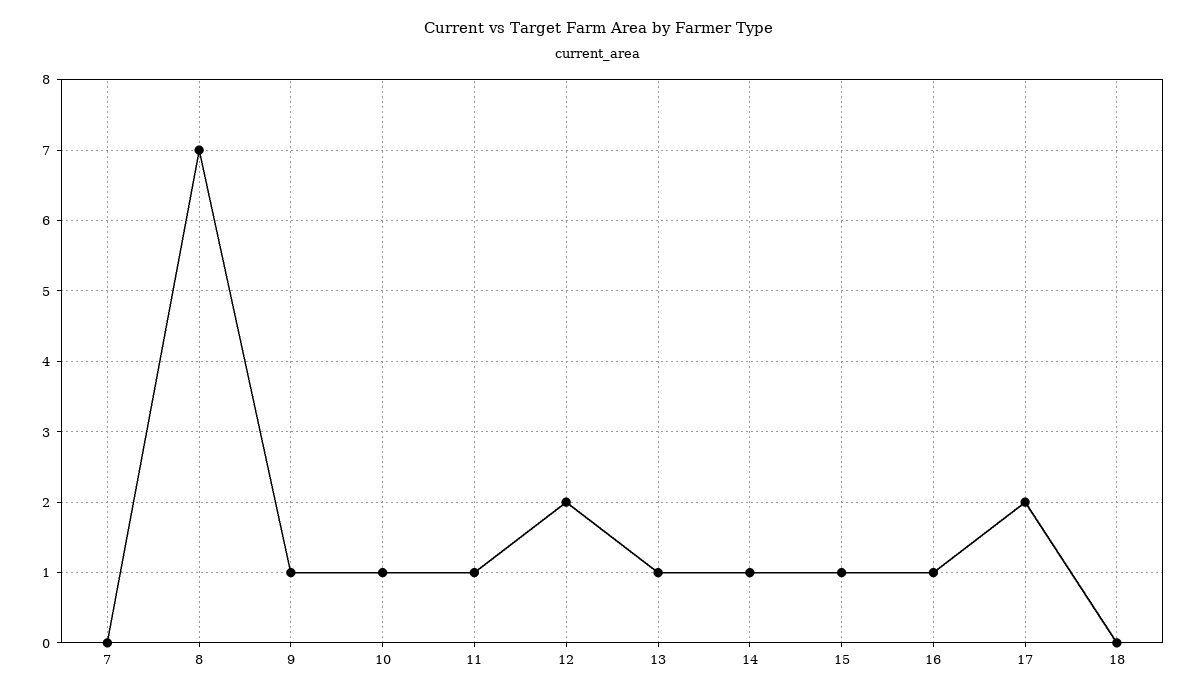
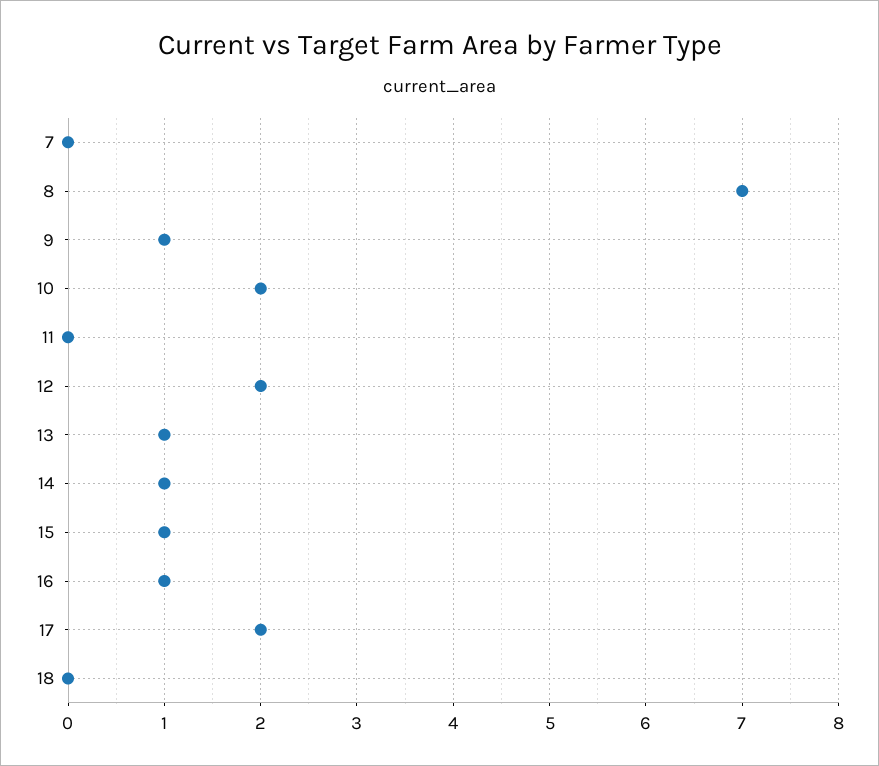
10: 1 -> 2
11: 1 -> 0

